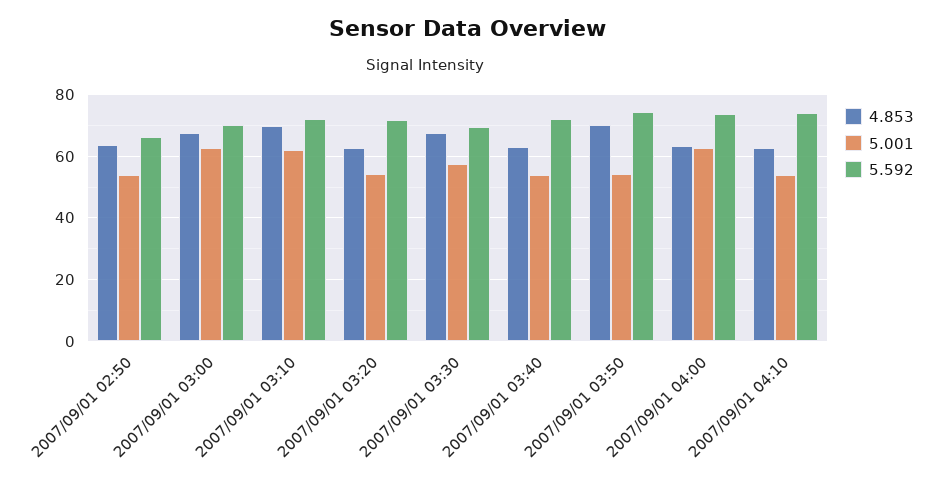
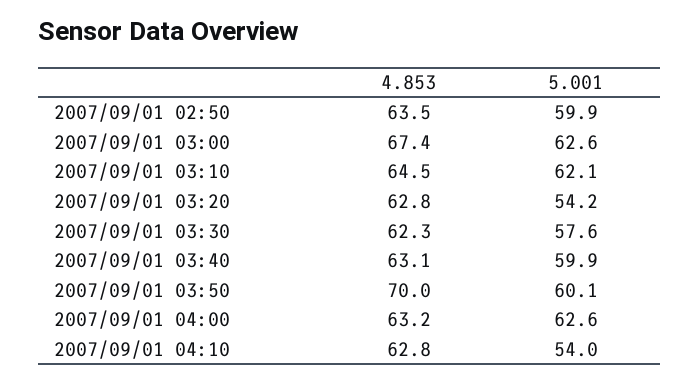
5.001, 2007/09/01 02:50: 54 -> 59.9
5.592, 2007/09/01 02:50: 66 -> none
5.592, 2007/09/01 03:00: 70 -> none
4.853, 2007/09/01 03:10: 70 -> 64.5
5.592, 2007/09/01 03:10: 72 -> none
5.592, 2007/09/01 03:20: 72 -> none
4.853, 2007/09/01 03:30: 68 -> 62.3
5.592, 2007/09/01 03:30: 70 -> none
5.001, 2007/09/01 03:40: 54 -> 59.9
5.592, 2007/09/01 03:40: 72 -> none
5.001, 2007/09/01 03:50: 54 -> 60.1
5.592, 2007/09/01 03:50: 74 -> none
5.592, 2007/09/01 04:00: 74 -> none
5.592, 2007/09/01 04:10: 74 -> none

